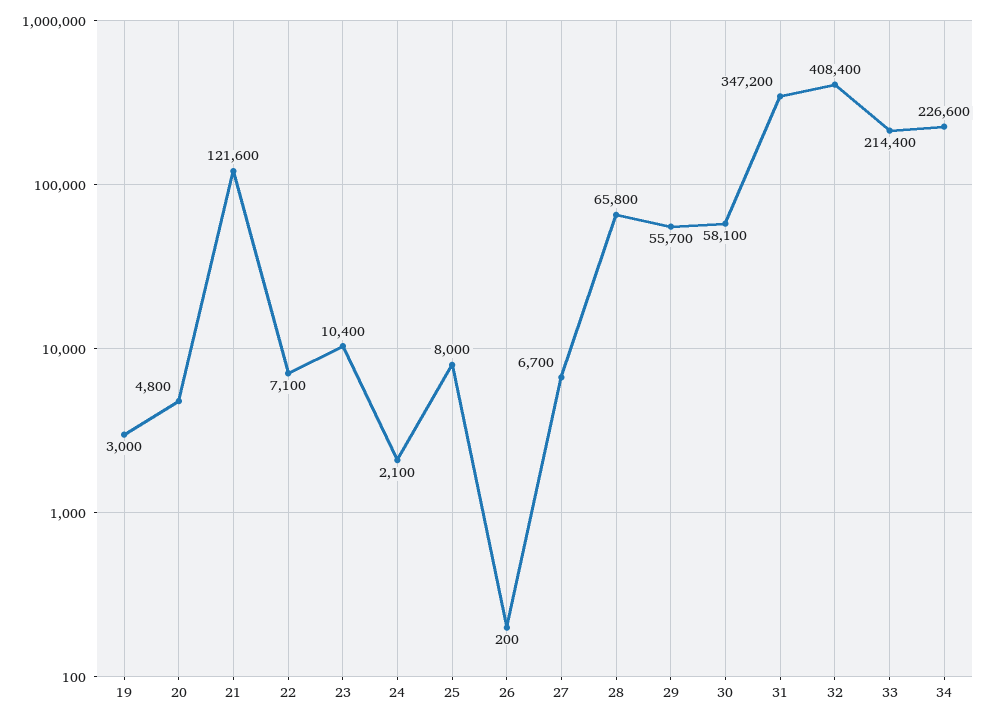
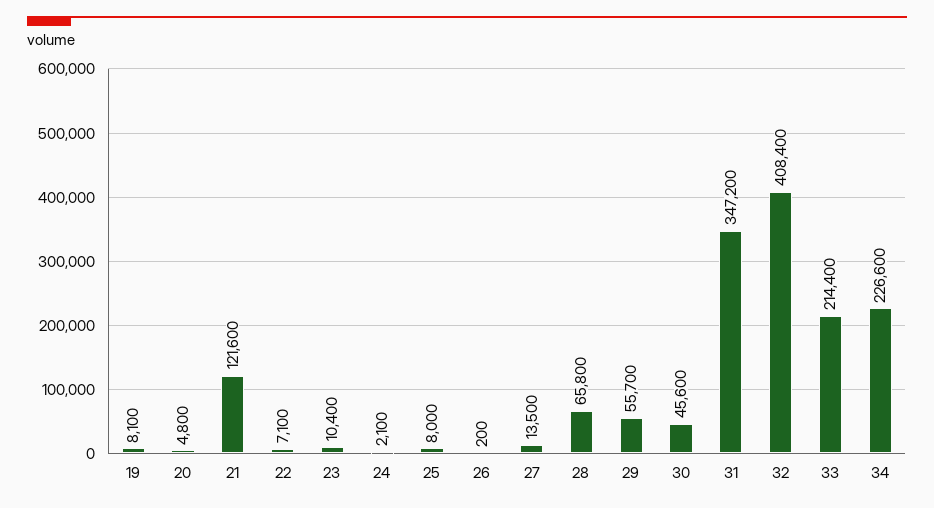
19: 3000 -> 8100
27: 6700 -> 13500
30: 58100 -> 45600

